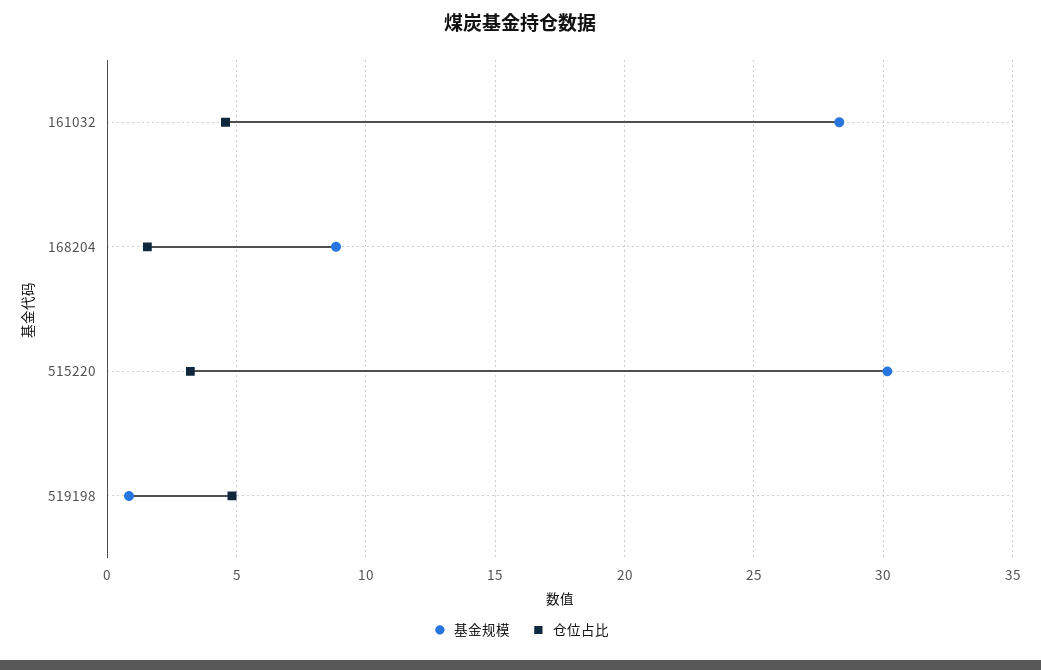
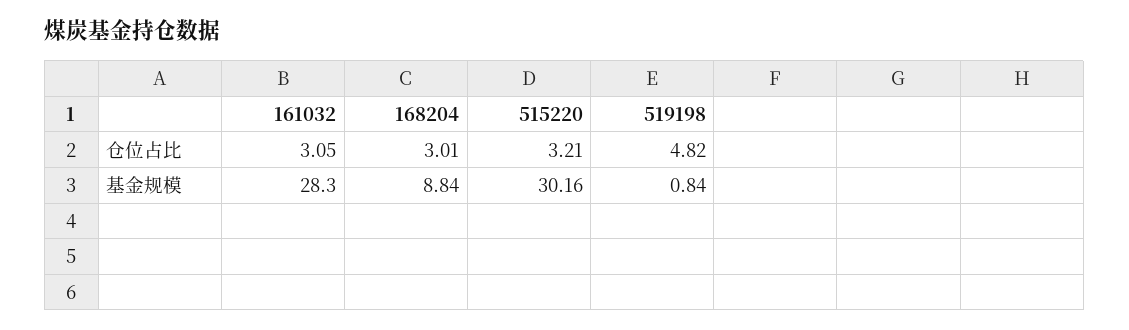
仓位占比, 161032: 4.5 -> 3.05
仓位占比, 168204: 1.5 -> 3.01

